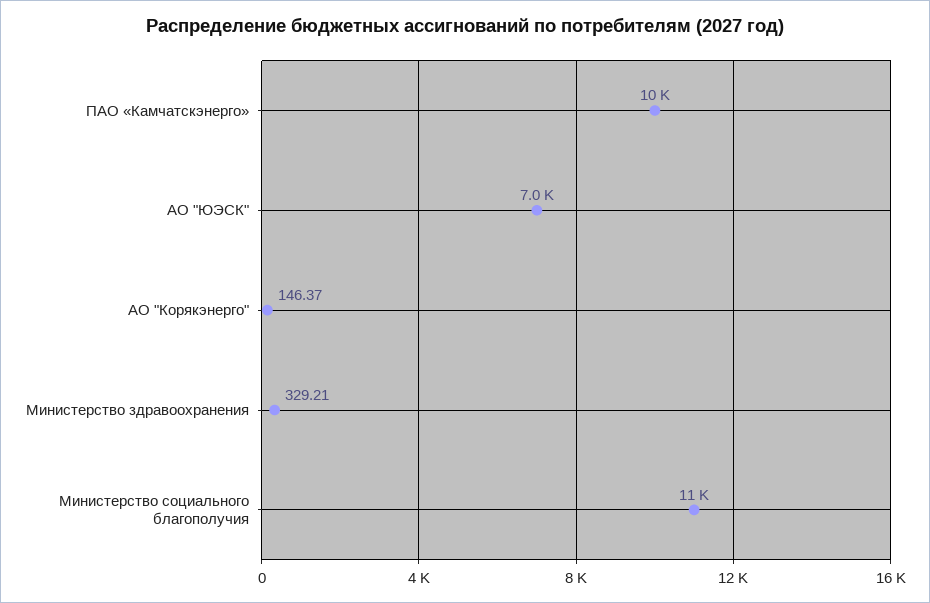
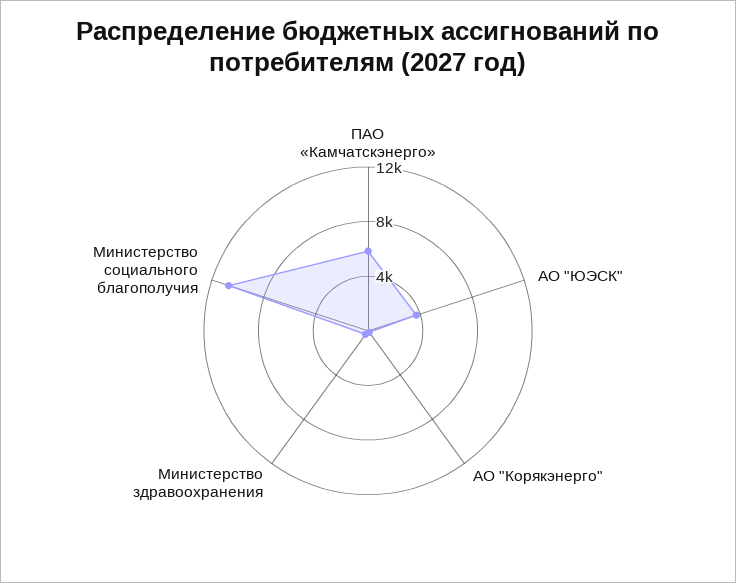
ПАО «Камчатскэнерго»: 10000 -> 6000
АО "ЮЭСК": 7000 -> 4000

